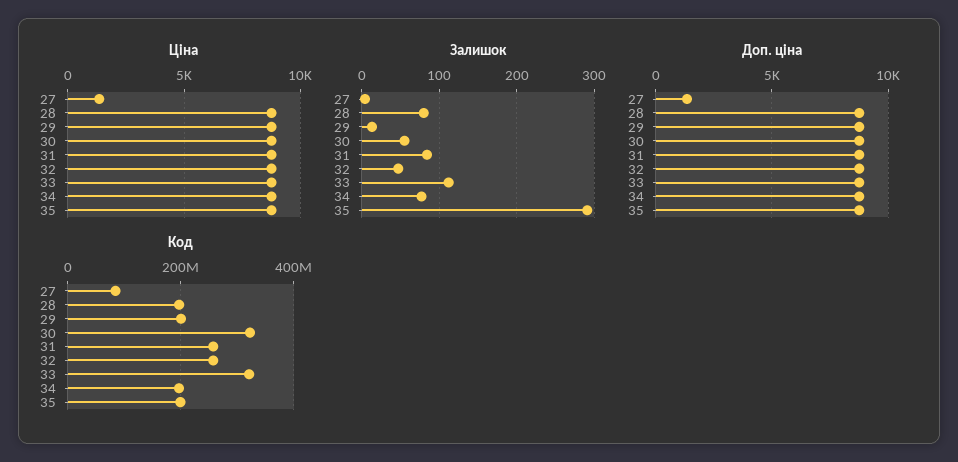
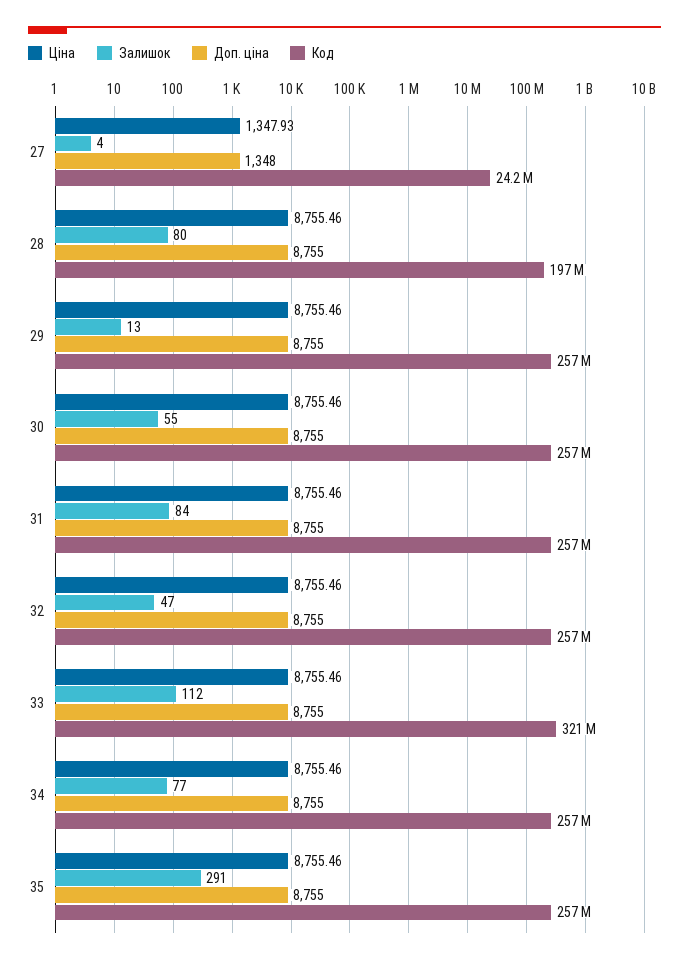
Код, 27: 80000000 -> 24200000
Код, 29: 200000000 -> 257000000
Код, 30: 320000000 -> 257000000
Код, 34: 200000000 -> 257000000
Код, 35: 200000000 -> 257000000

